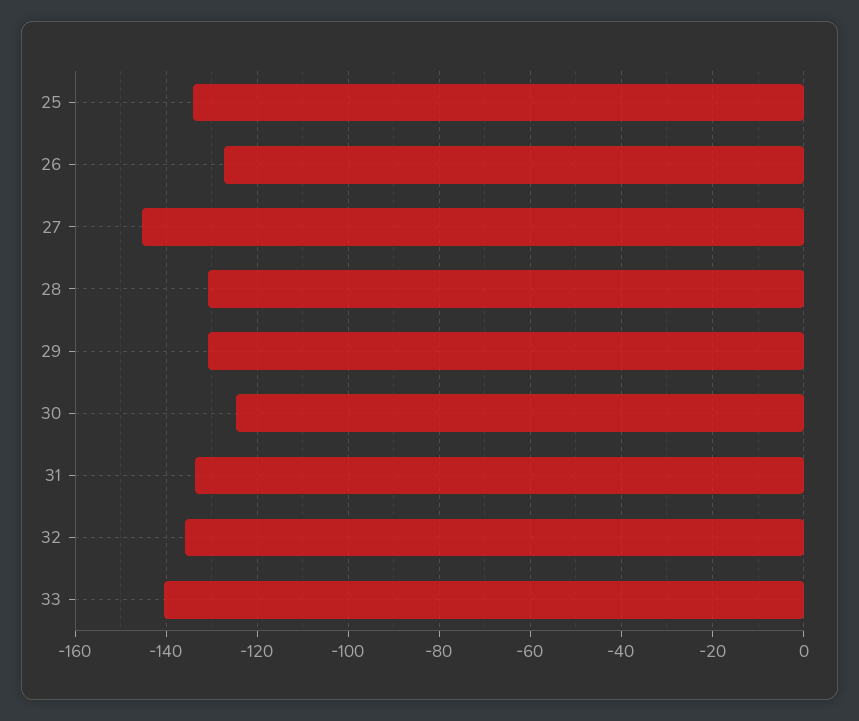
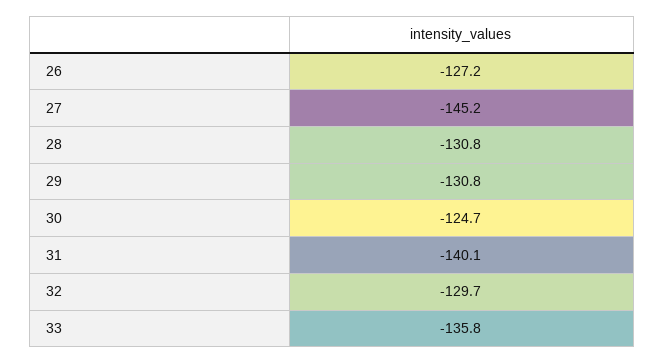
25: -134 -> none
31: -134 -> -140.1
32: -136 -> -129.7
33: -140 -> -135.8

